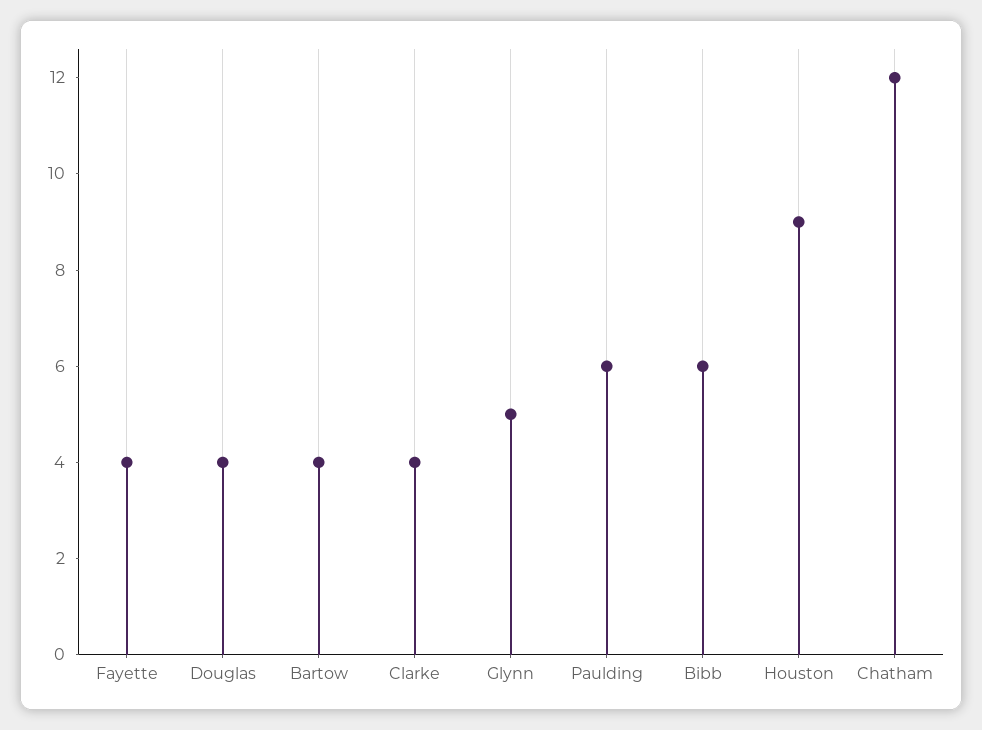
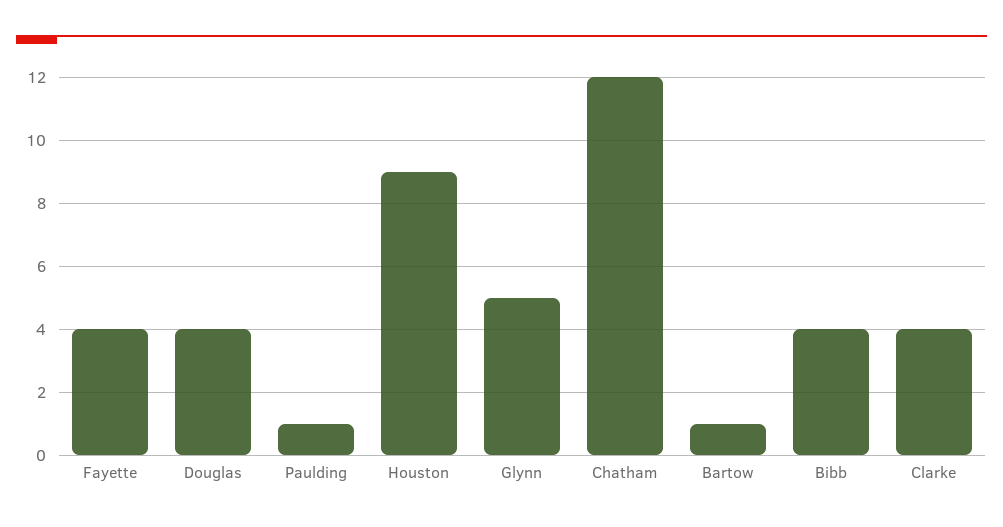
Bartow: 4 -> 1
Paulding: 6 -> 1
Bibb: 6 -> 4

